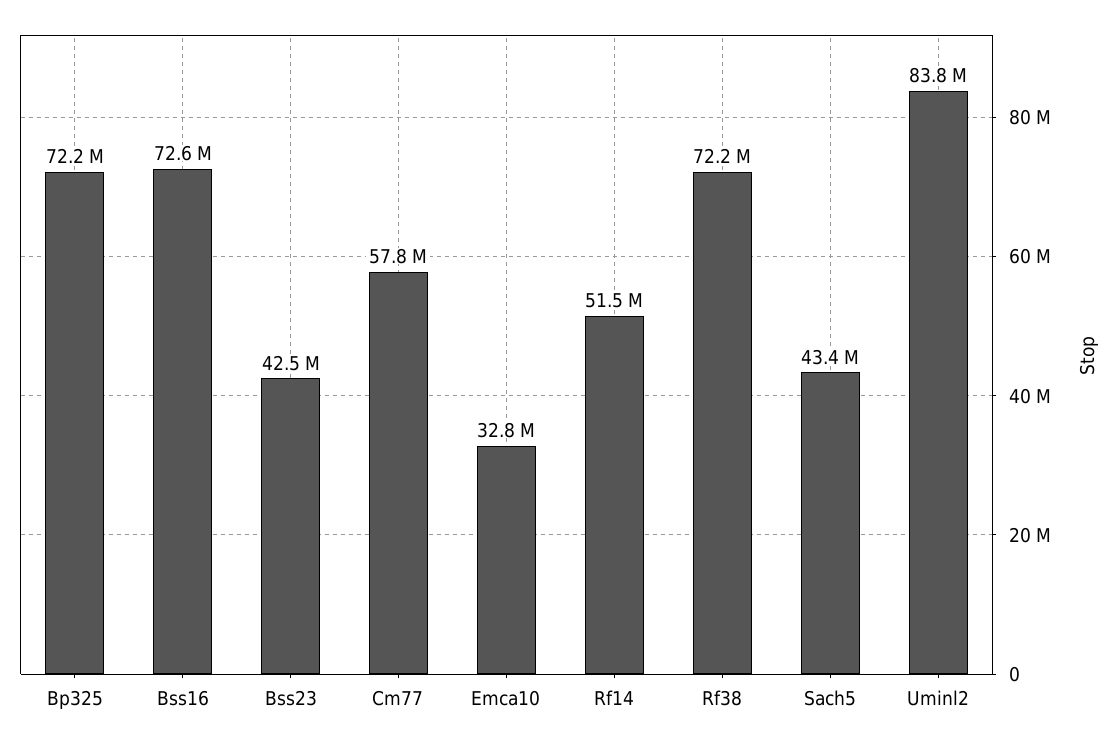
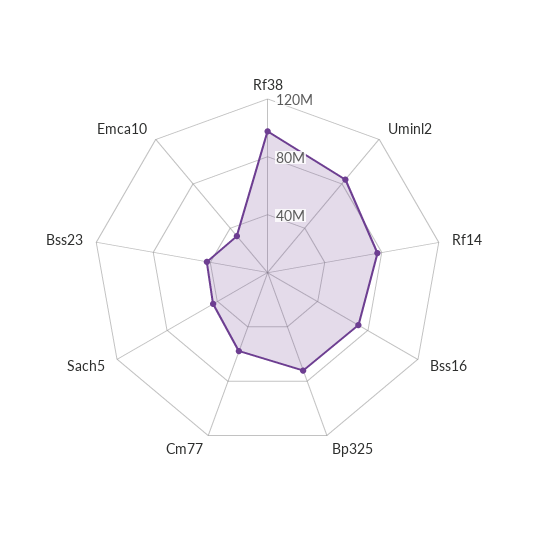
Rf14: 51500000 -> 80000000
Rf38: 72200000 -> 100000000

